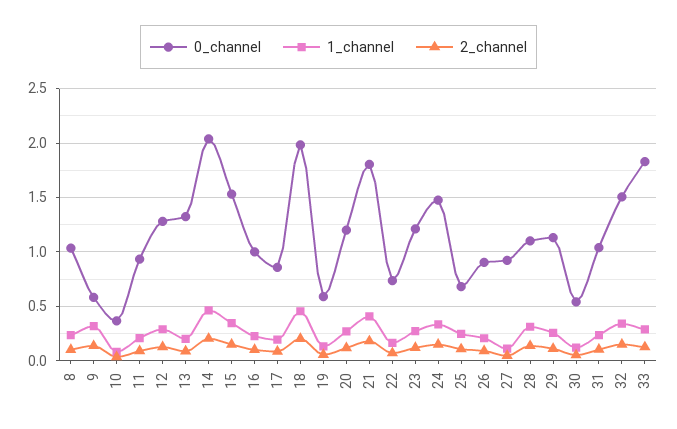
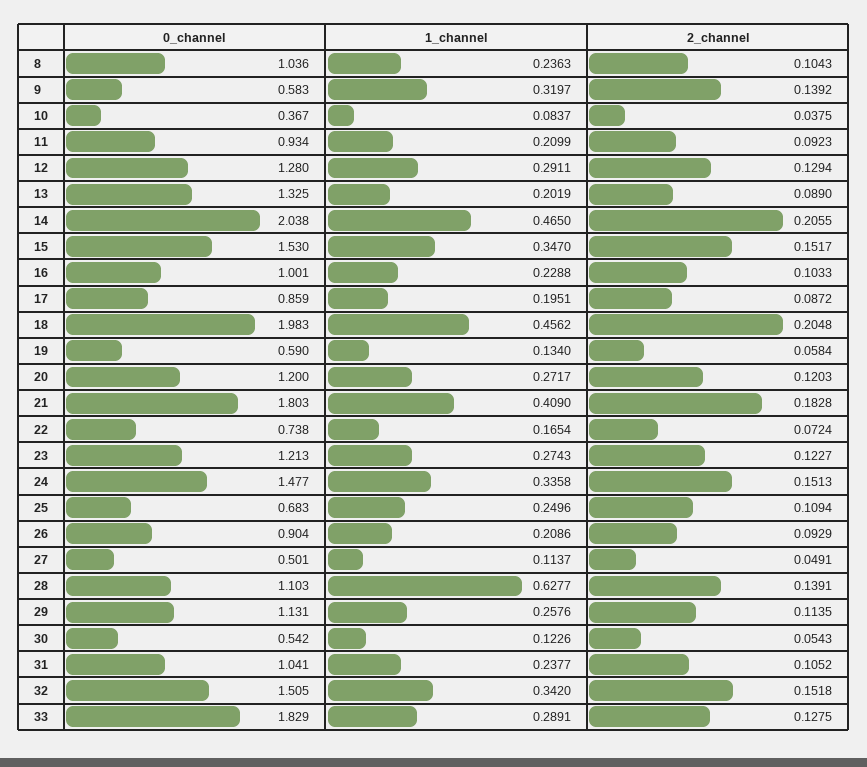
0_channel, 27: 0.9 -> 0.501
1_channel, 28: 0.3 -> 0.6277

